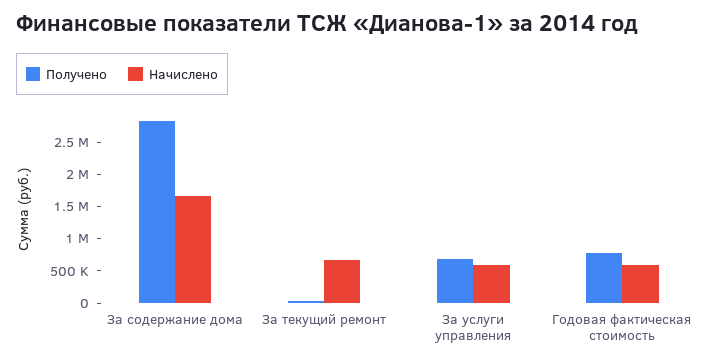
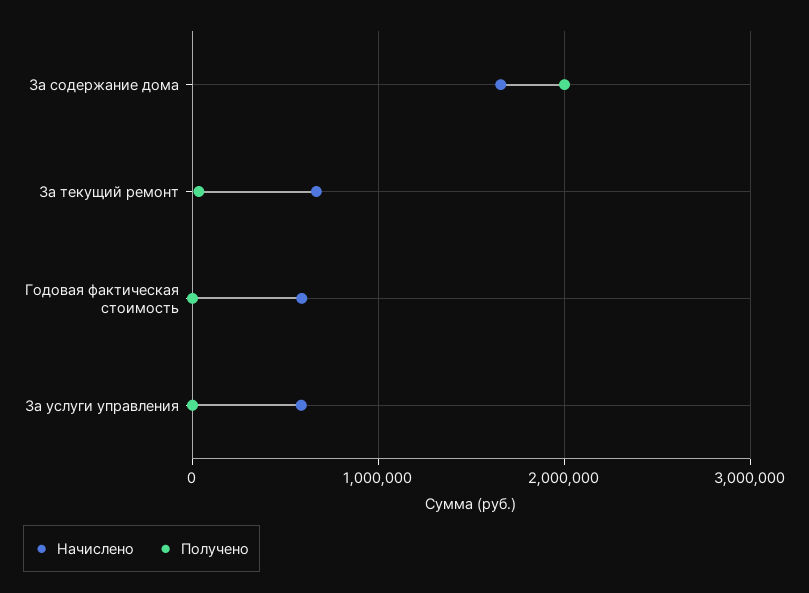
Получено, За содержание дома: 2750000 -> 2000000
Получено, За услуги управления: 750000 -> 0
Получено, Годовая фактическая стоимость: 750000 -> 0

